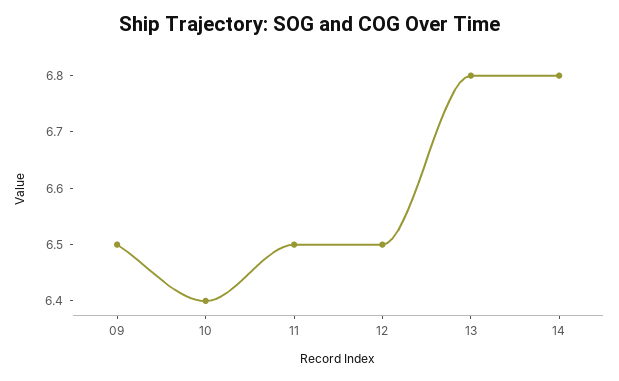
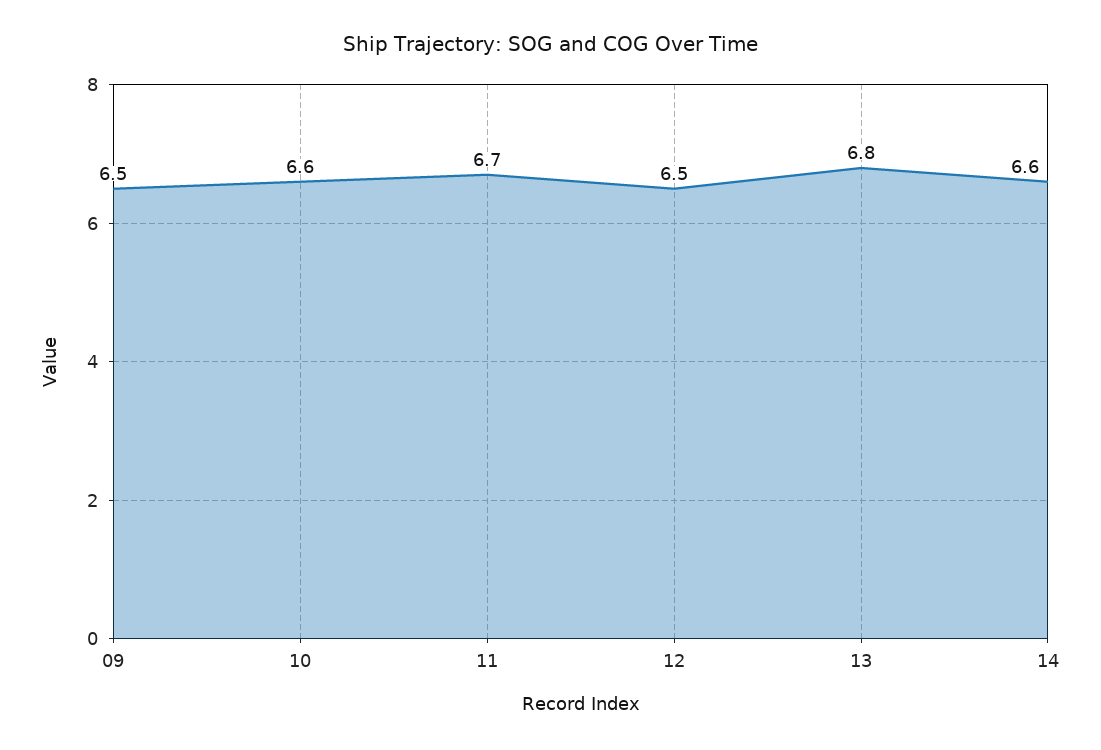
10: 6.4 -> 6.6
11: 6.5 -> 6.7
14: 6.8 -> 6.6

